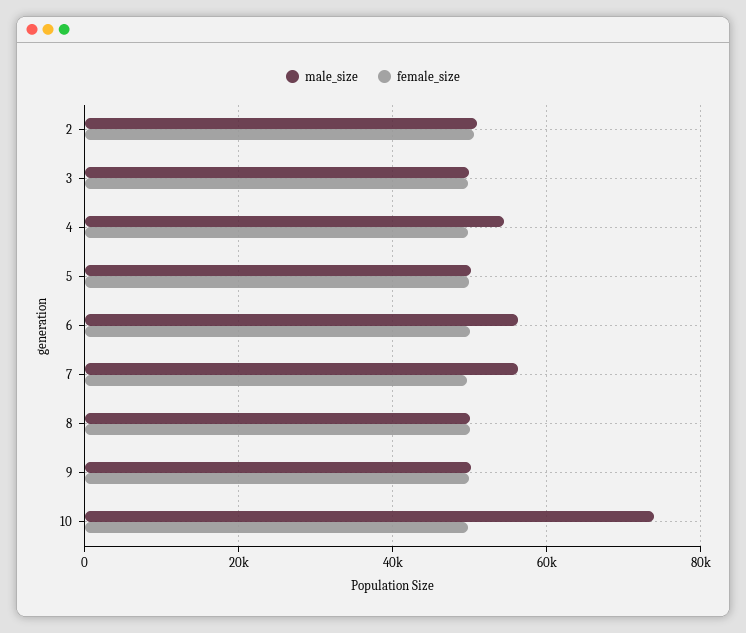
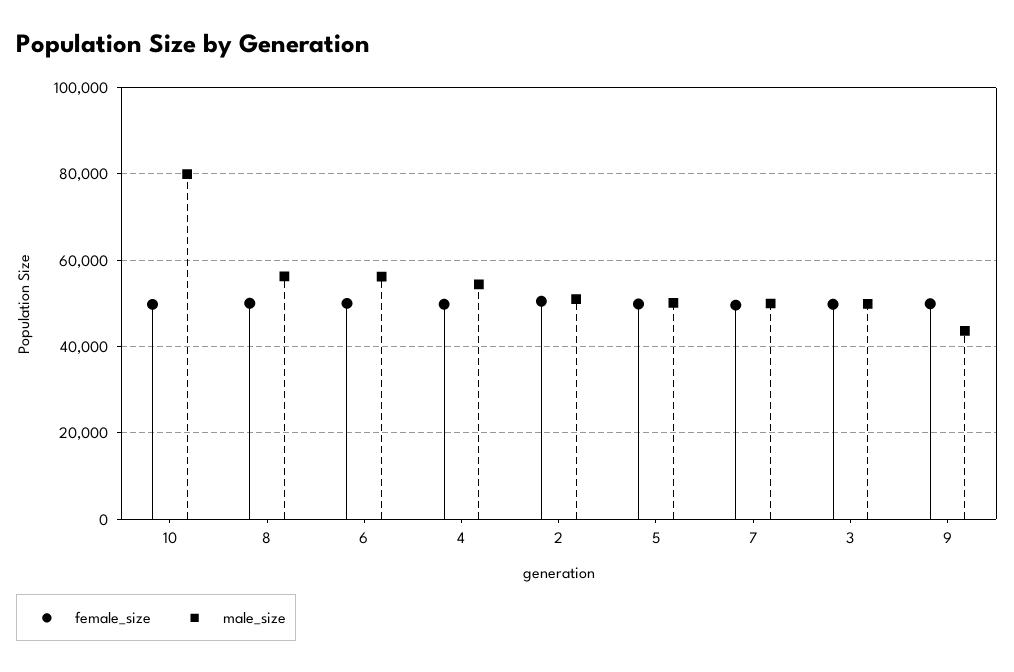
male_size, 7: 56000 -> 50000
male_size, 8: 50000 -> 56000
male_size, 9: 50000 -> 44000
male_size, 10: 74000 -> 80000

